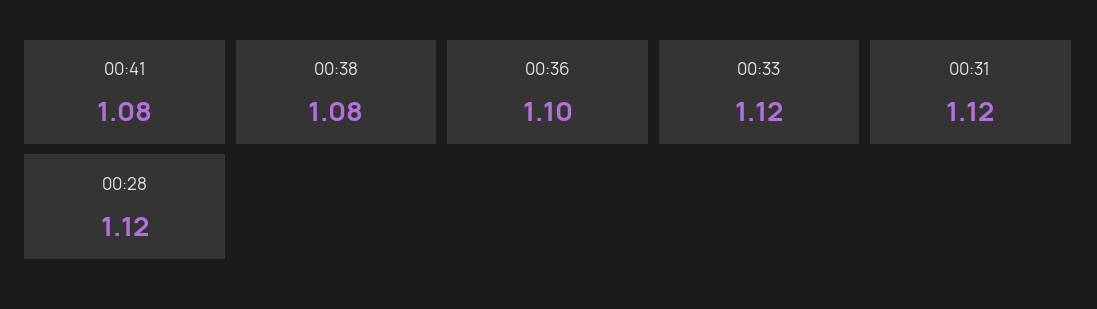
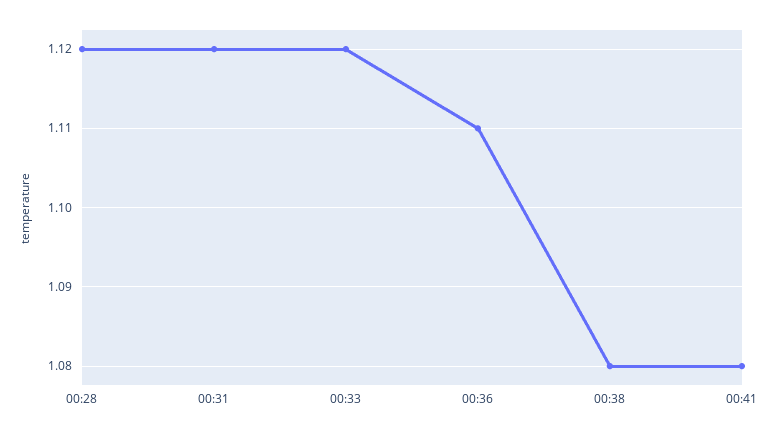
00:36: 1.1 -> 1.11

